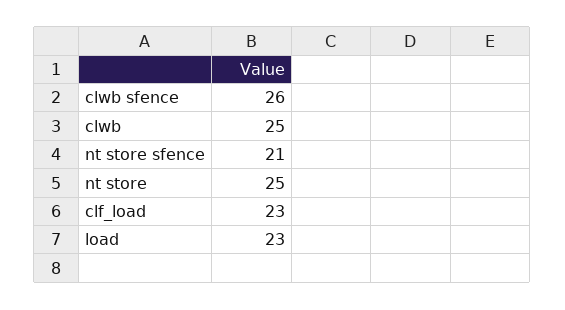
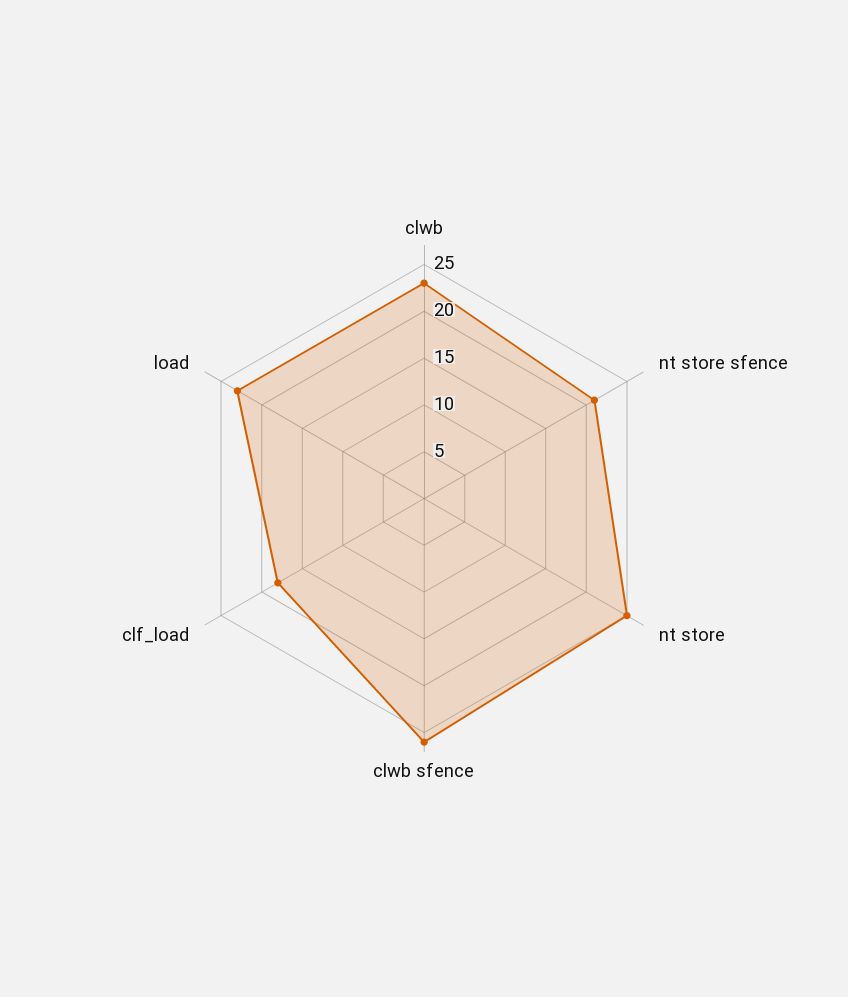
clwb: 25 -> 23
clf_load: 23 -> 18

